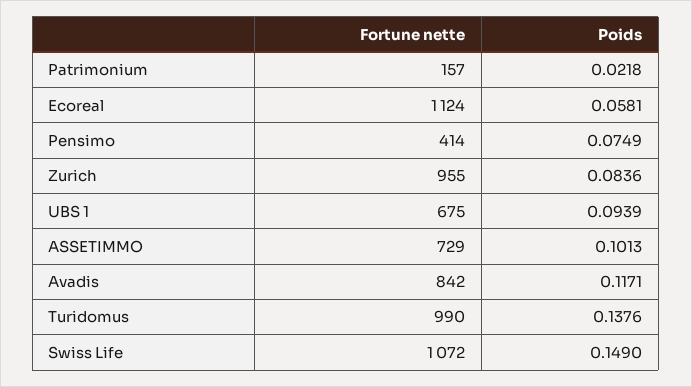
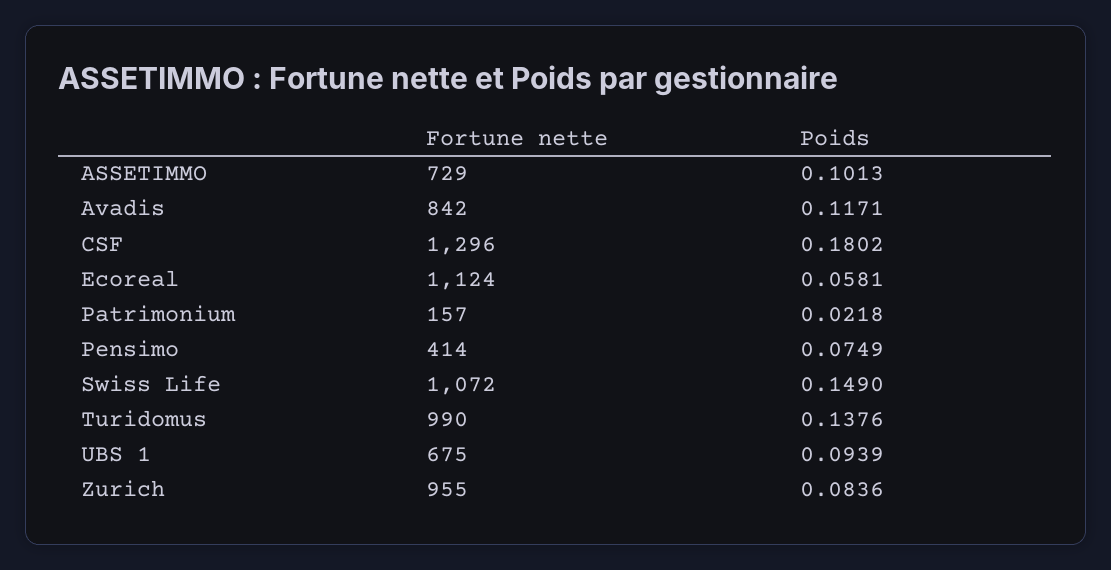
Fortune nette, CSF: none -> 1296
Poids, CSF: none -> 0.1802

